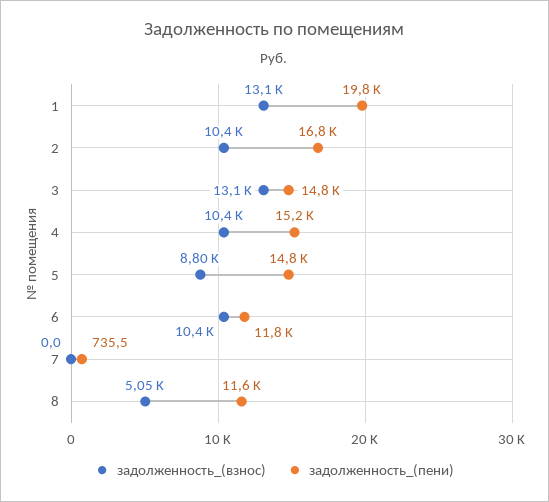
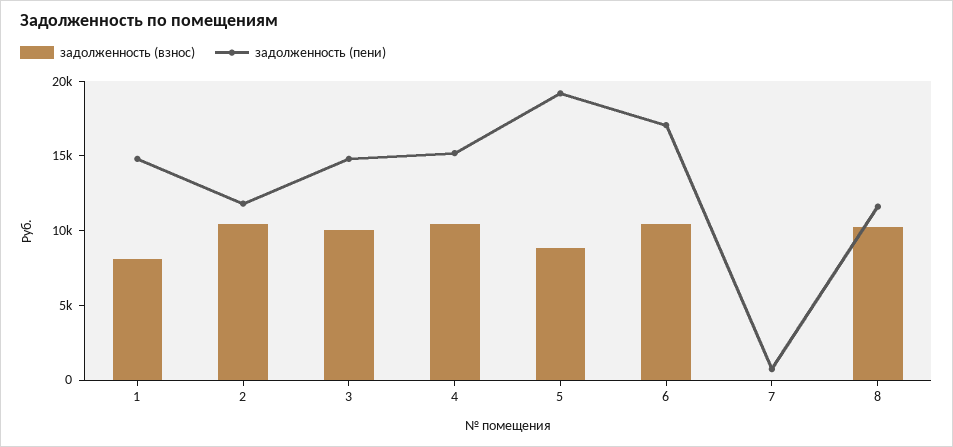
задолженность_(взнос), 1: 13100 -> 8000
задолженность_(пени), 1: 19800 -> 15000
задолженность_(пени), 2: 16800 -> 12000
задолженность_(взнос), 3: 13100 -> 10000
задолженность_(пени), 5: 14800 -> 19000
задолженность_(пени), 6: 11800 -> 17000
задолженность_(взнос), 8: 5050 -> 10000

